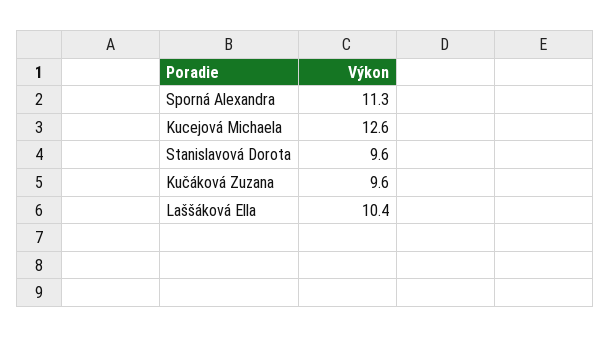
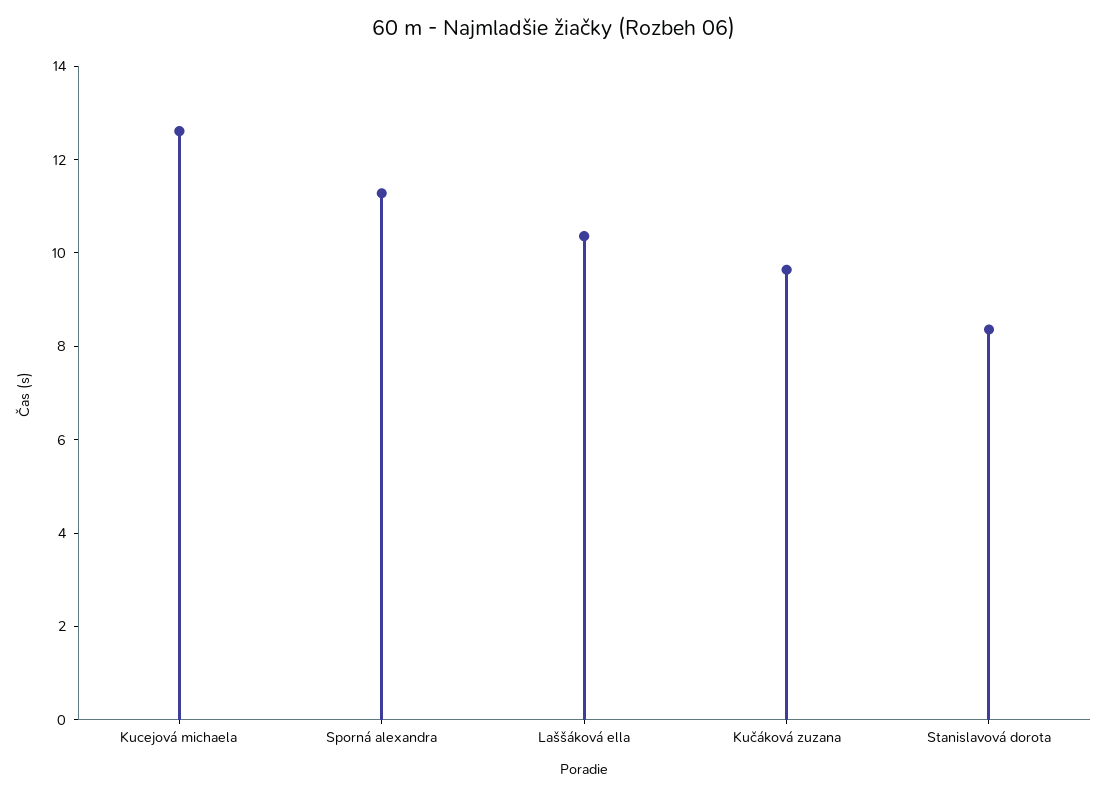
Stanislavová Dorota: 9.6 -> 8.5

